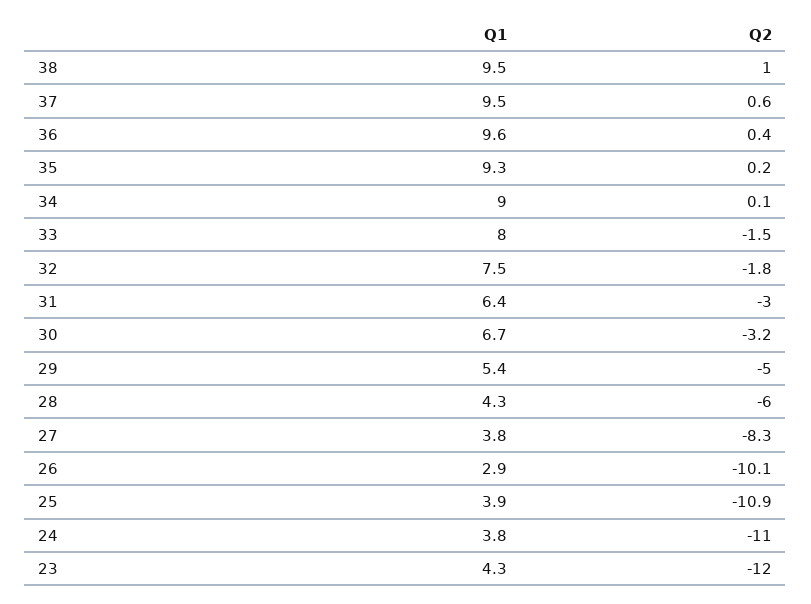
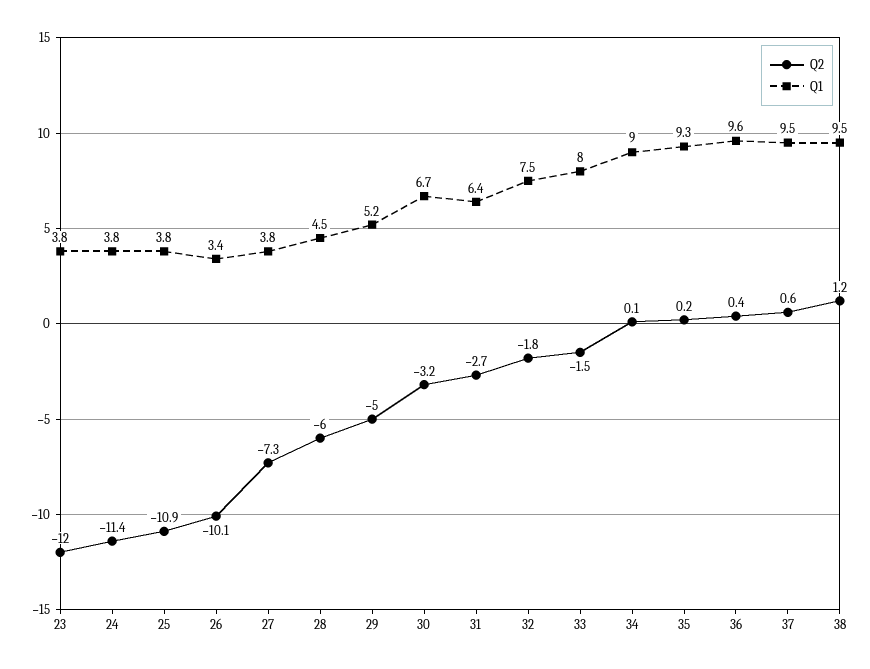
Q2, 38: 1 -> 1.2
Q2, 31: -3 -> -2.7
Q1, 29: 5.4 -> 5.2
Q1, 28: 4.3 -> 4.5
Q2, 27: -8.3 -> -7.3
Q1, 26: 2.9 -> 3.4
Q1, 25: 3.9 -> 3.8
Q2, 24: -11 -> -11.4
Q1, 23: 4.3 -> 3.8

